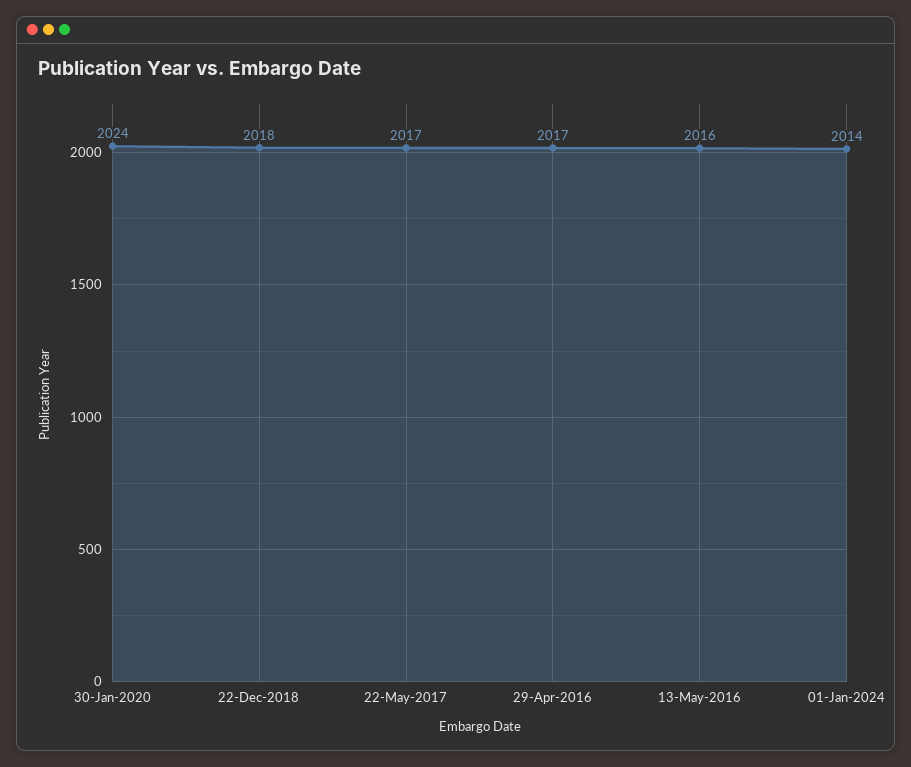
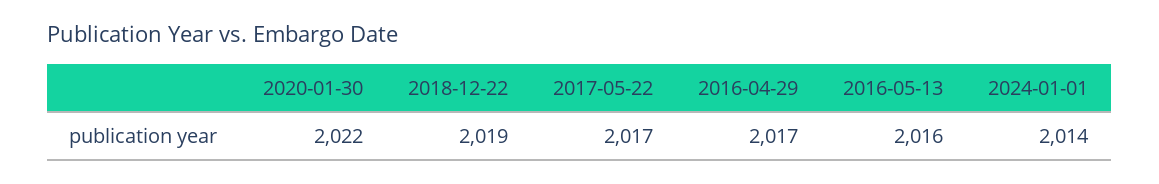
30-Jan-2020: 2024 -> 2022
22-Dec-2018: 2018 -> 2019

